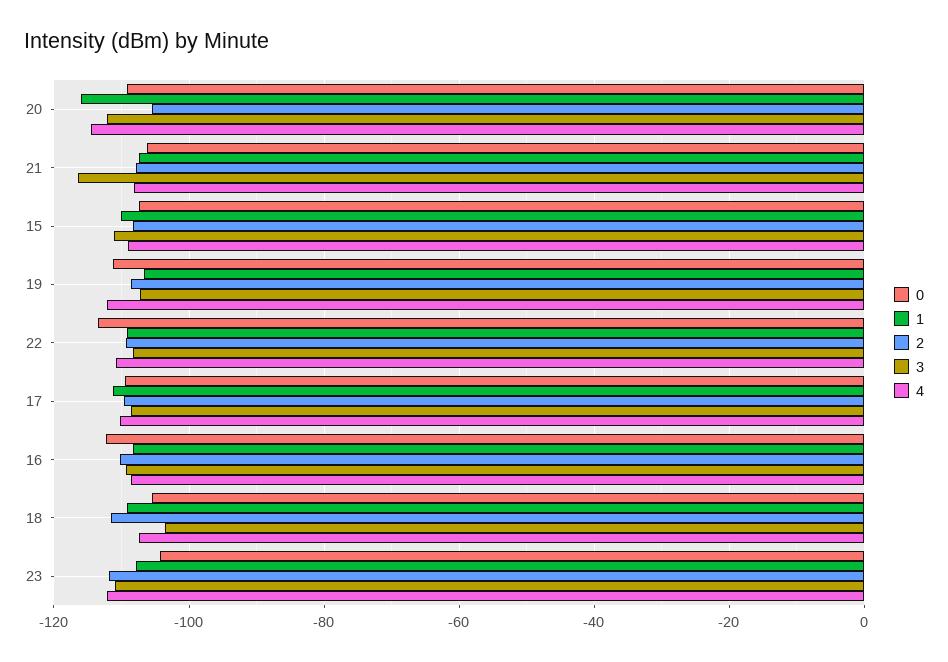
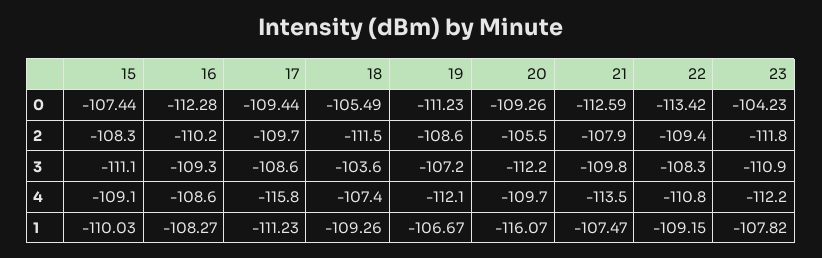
4, 20: -114 -> -109.7
0, 21: -106 -> -112.59
3, 21: -116 -> -109.8
4, 21: -108 -> -113.5
4, 17: -110 -> -115.8

